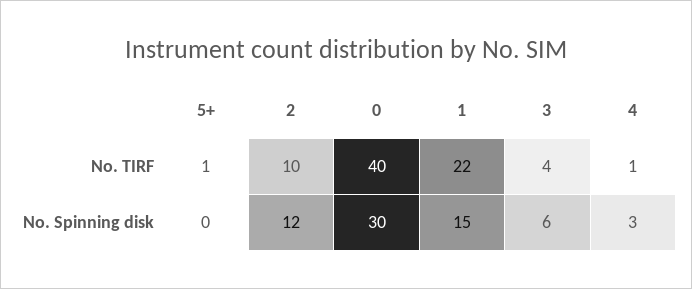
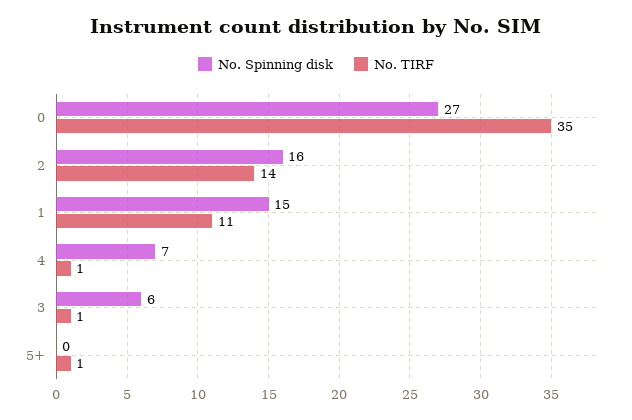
No. TIRF, 2: 10 -> 14
No. TIRF, 0: 40 -> 35
No. TIRF, 1: 22 -> 11
No. TIRF, 3: 4 -> 1
No. Spinning disk, 2: 12 -> 16
No. Spinning disk, 0: 30 -> 27
No. Spinning disk, 4: 3 -> 7

